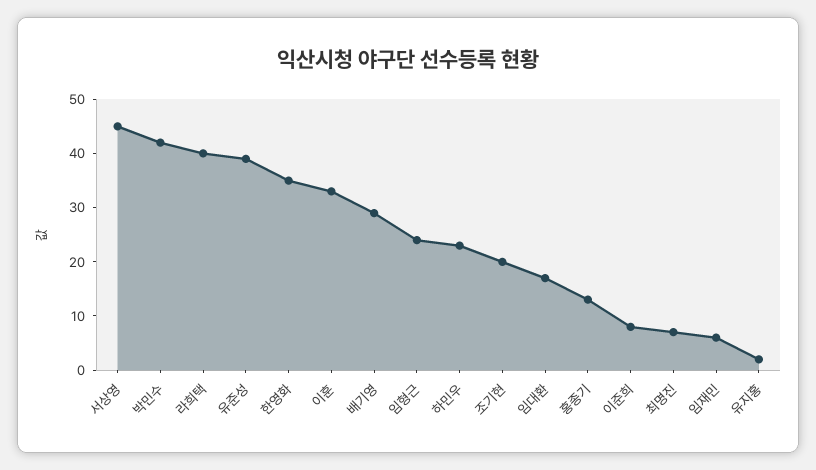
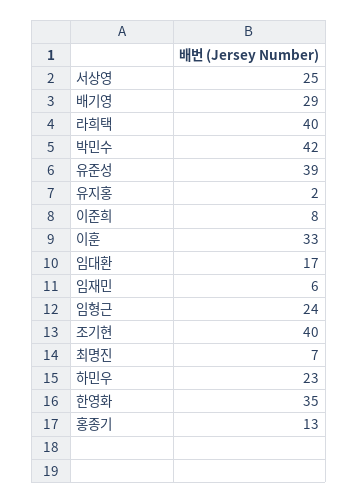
서상영: 45 -> 25
조기현: 20 -> 40

